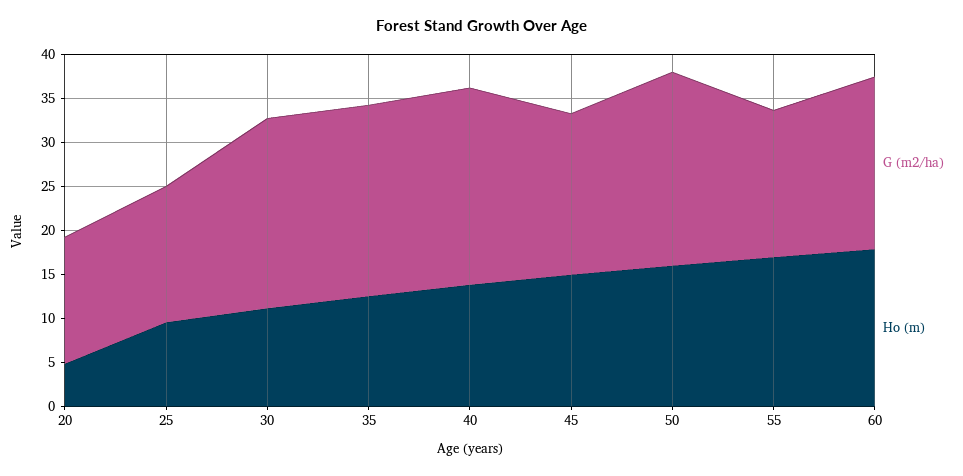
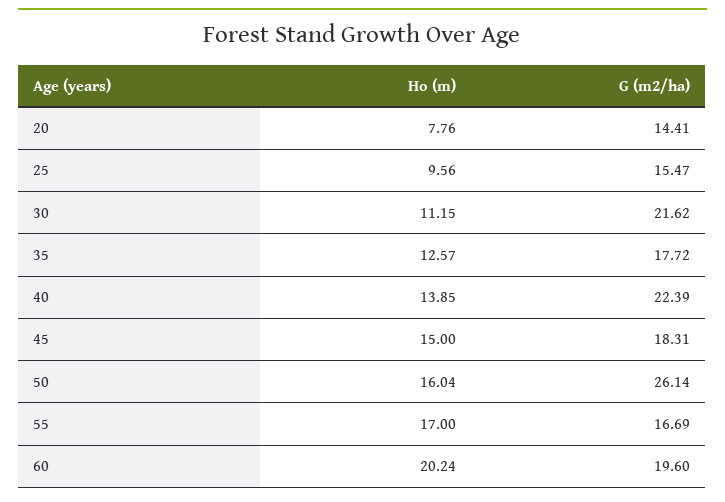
Ho (m), 20: 5 -> 7.76
G (m2/ha), 35: 22 -> 17.72
G (m2/ha), 50: 22 -> 26.14
Ho (m), 60: 18 -> 20.24

